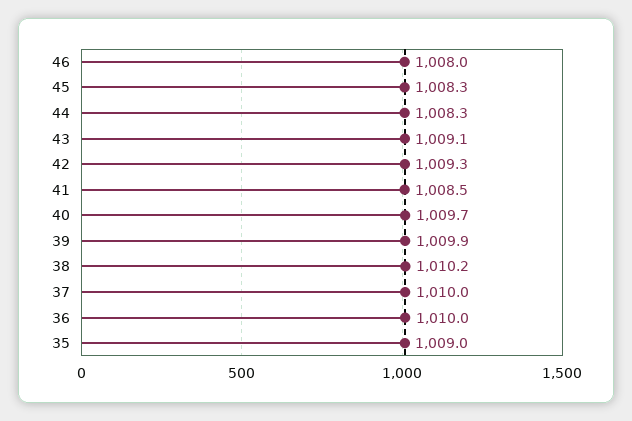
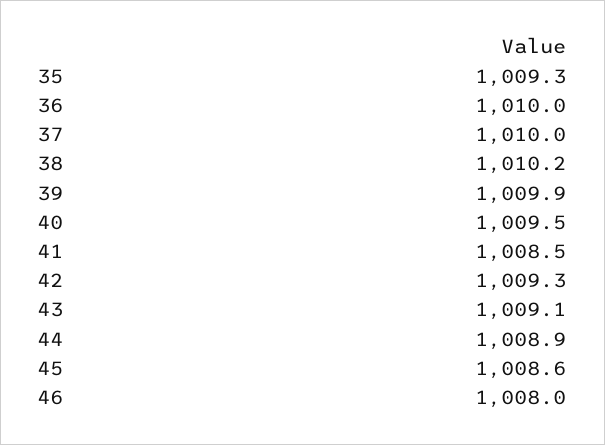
45: 1008.3 -> 1008.6
44: 1008.3 -> 1008.9
40: 1009.7 -> 1009.5
35: 1009 -> 1009.3

